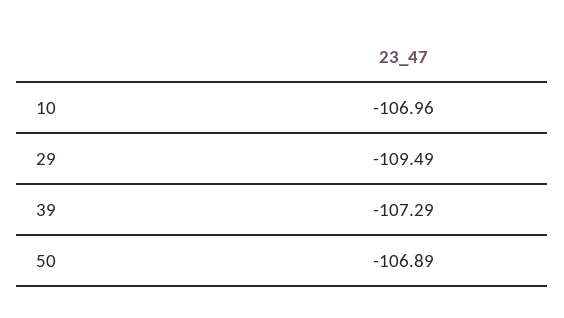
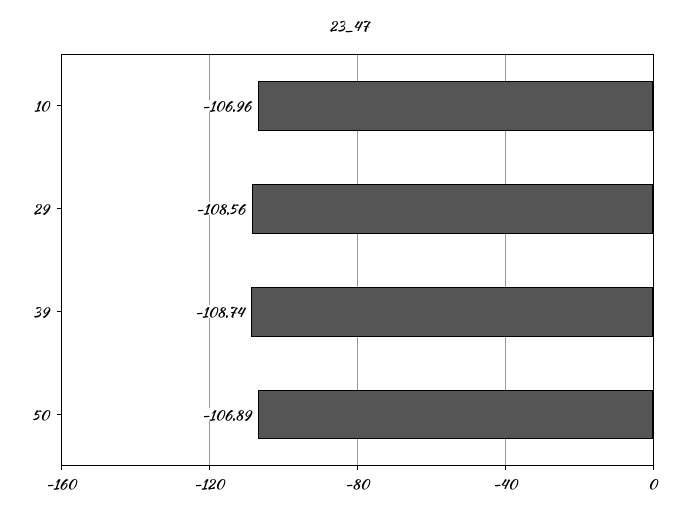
29: -109.49 -> -108.56
39: -107.29 -> -108.74

